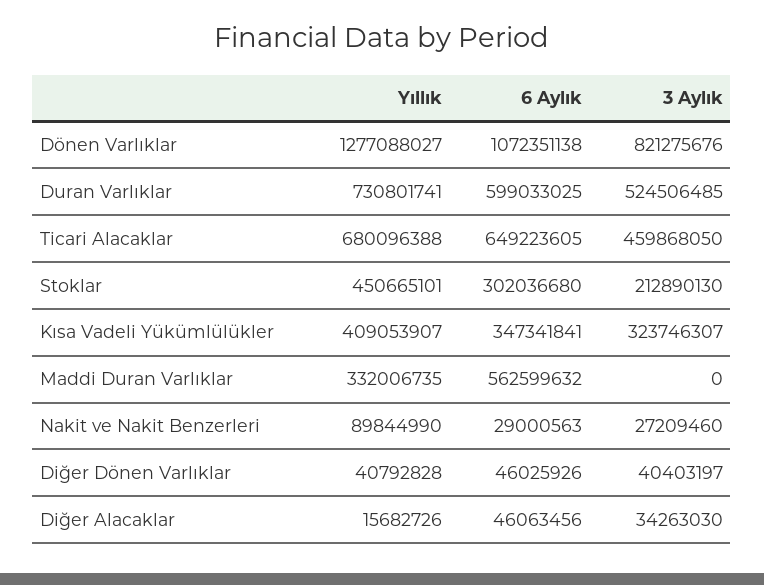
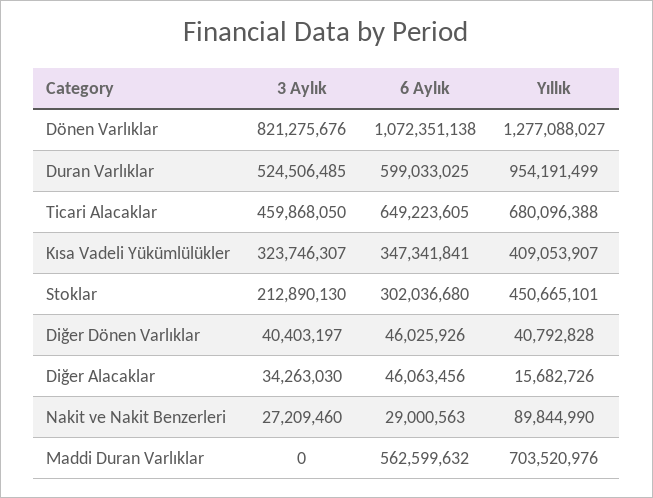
Yıllık, Duran Varlıklar: 730801741 -> 954191499
Yıllık, Maddi Duran Varlıklar: 332006735 -> 703520976

